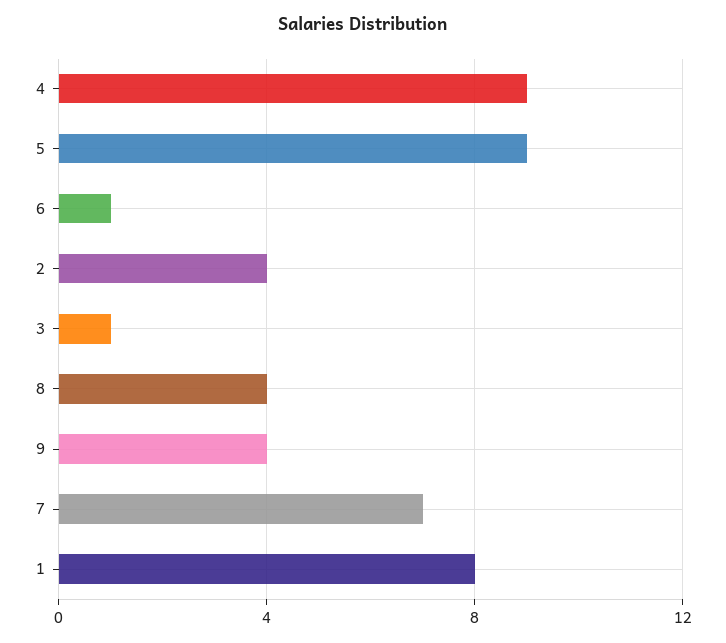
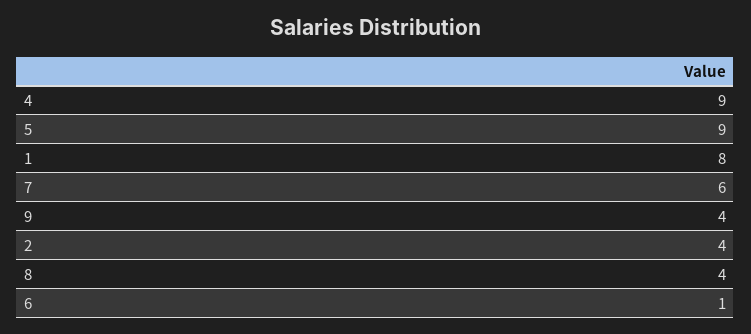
3: 1 -> none
7: 7 -> 6

